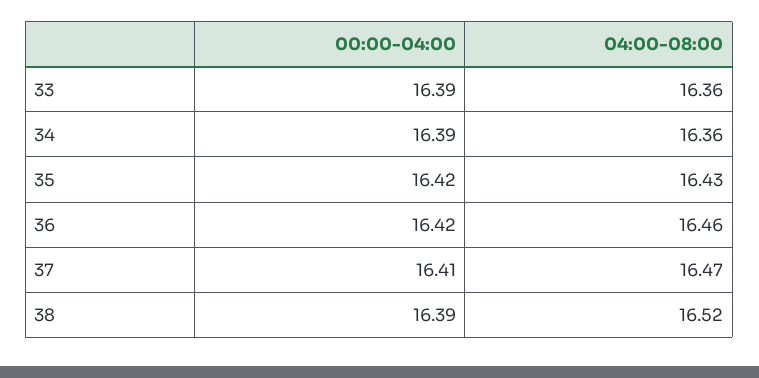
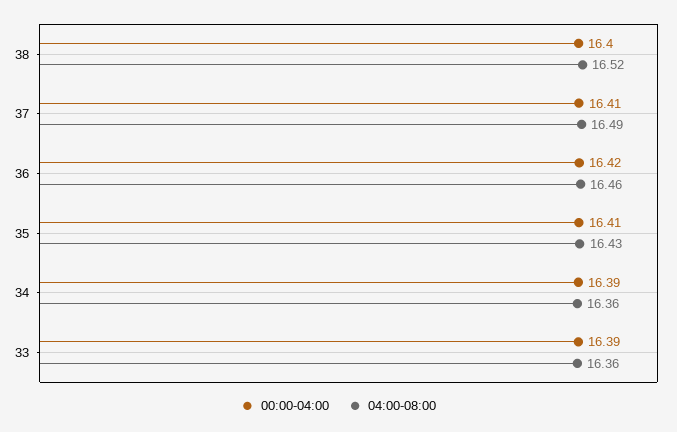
00:00-04:00, 35: 16.42 -> 16.41
04:00-08:00, 37: 16.47 -> 16.49
00:00-04:00, 38: 16.39 -> 16.4

